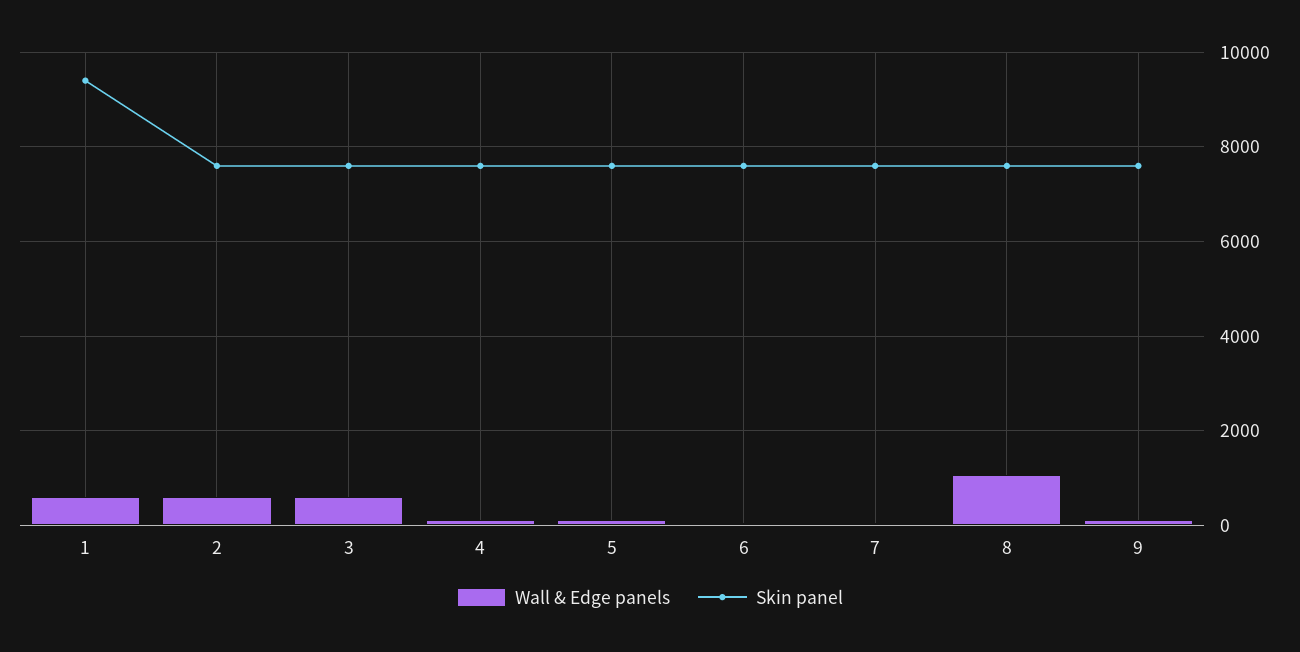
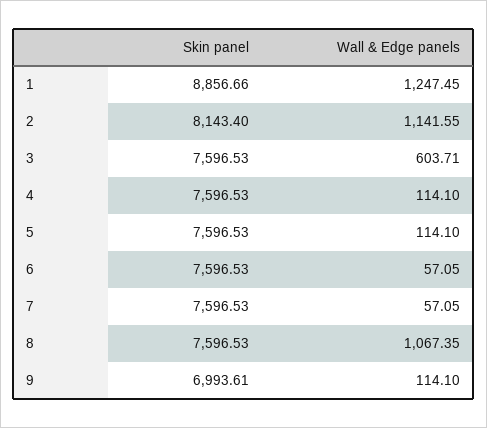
Wall & Edge panels, 1: 600 -> 1247.45
Skin panel, 1: 9400 -> 8856.66
Wall & Edge panels, 2: 600 -> 1141.55
Skin panel, 2: 7600 -> 8143.4
Skin panel, 9: 7600 -> 6993.61

